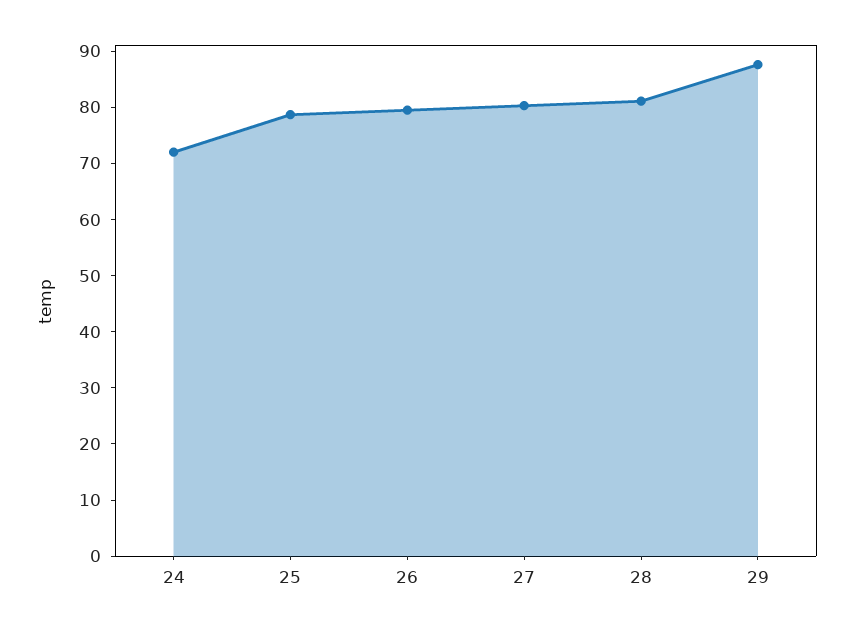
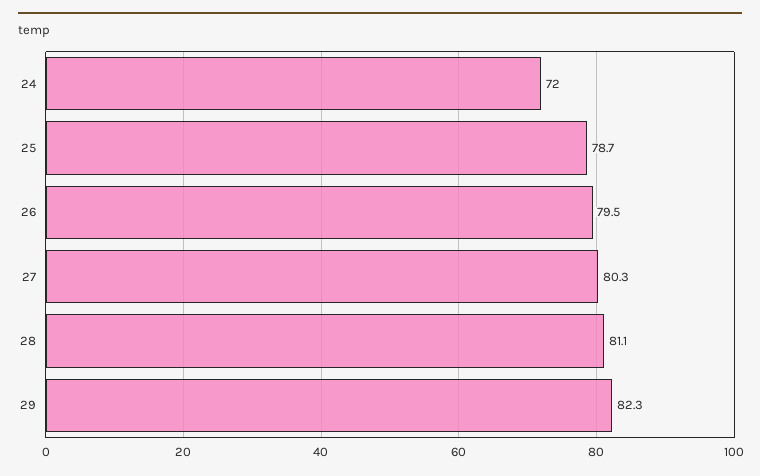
29: 88 -> 82.3

